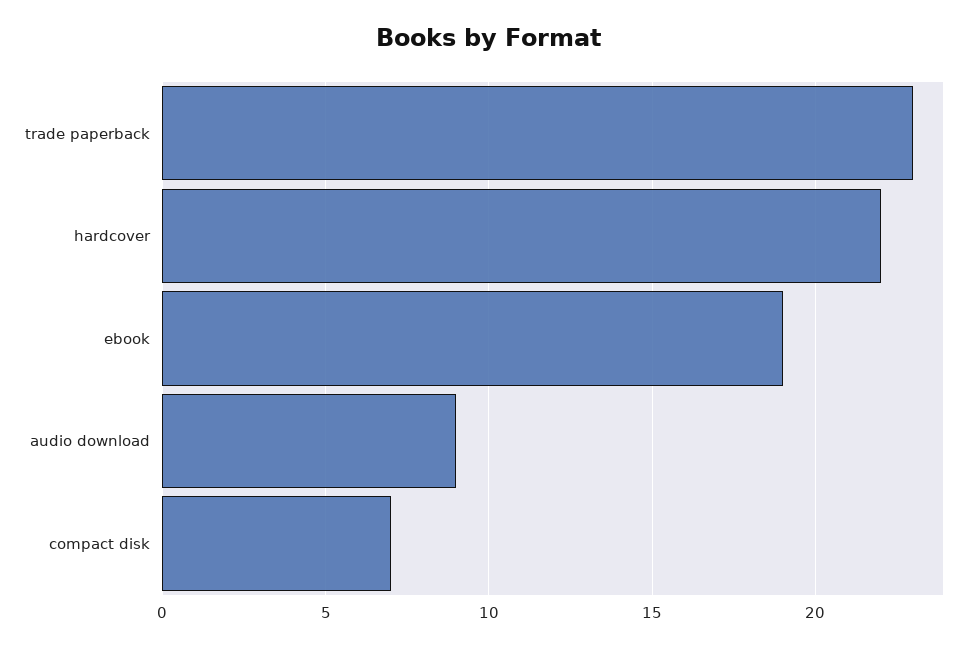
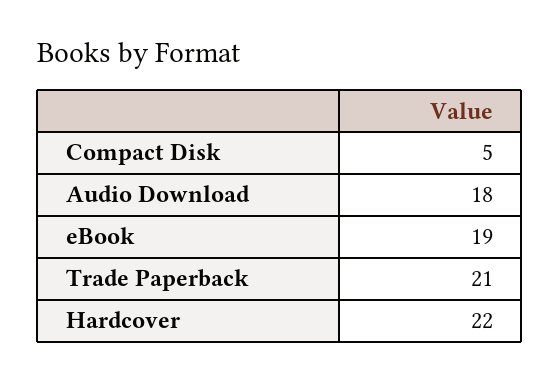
trade paperback: 23 -> 21
audio download: 9 -> 18
compact disk: 7 -> 5

